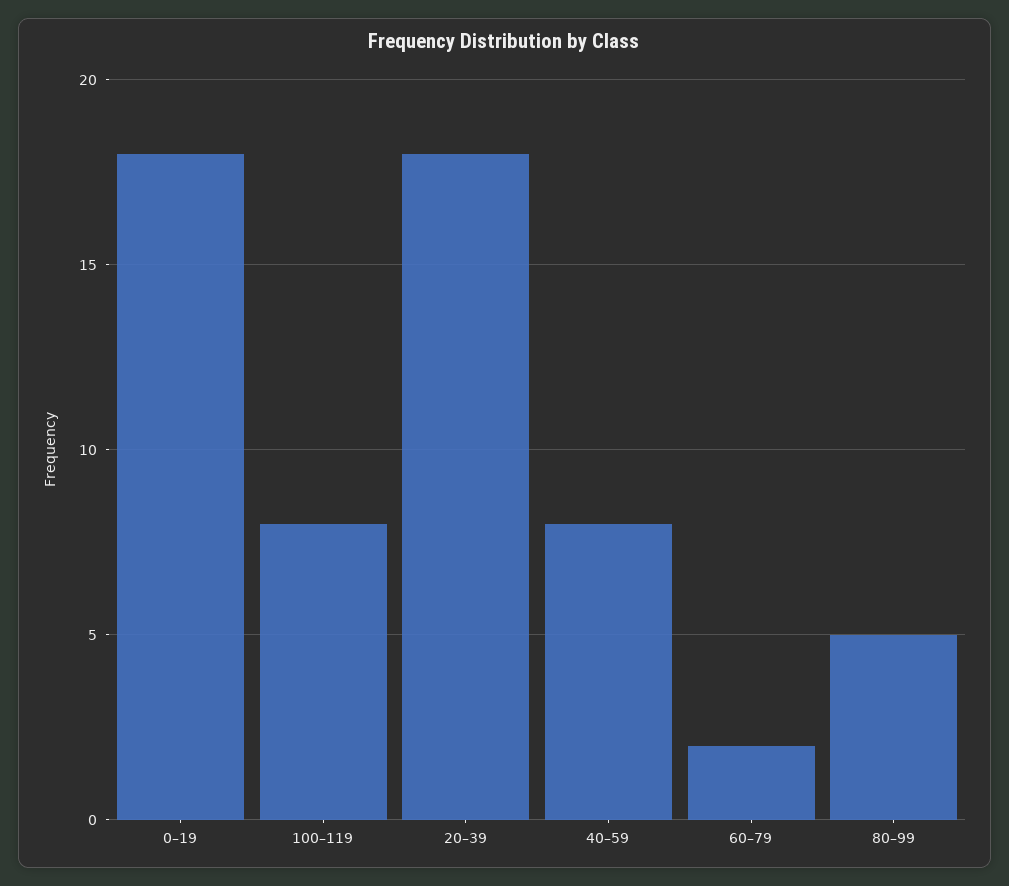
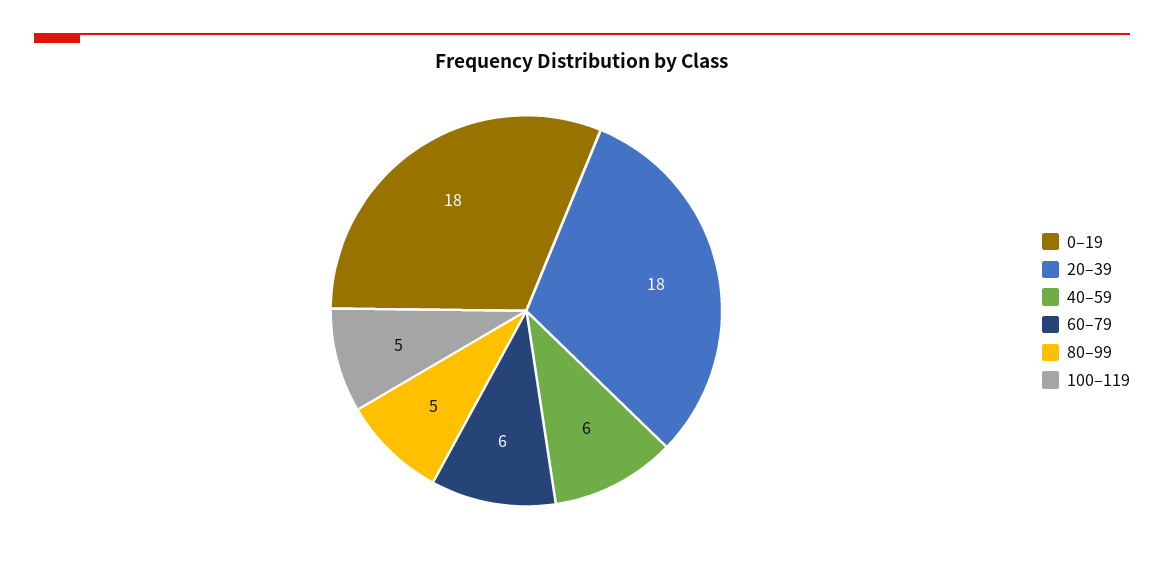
100–119: 8 -> 5
40–59: 8 -> 6
60–79: 2 -> 6

